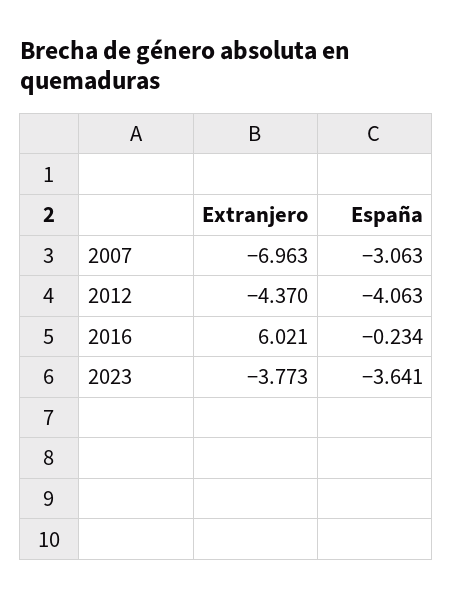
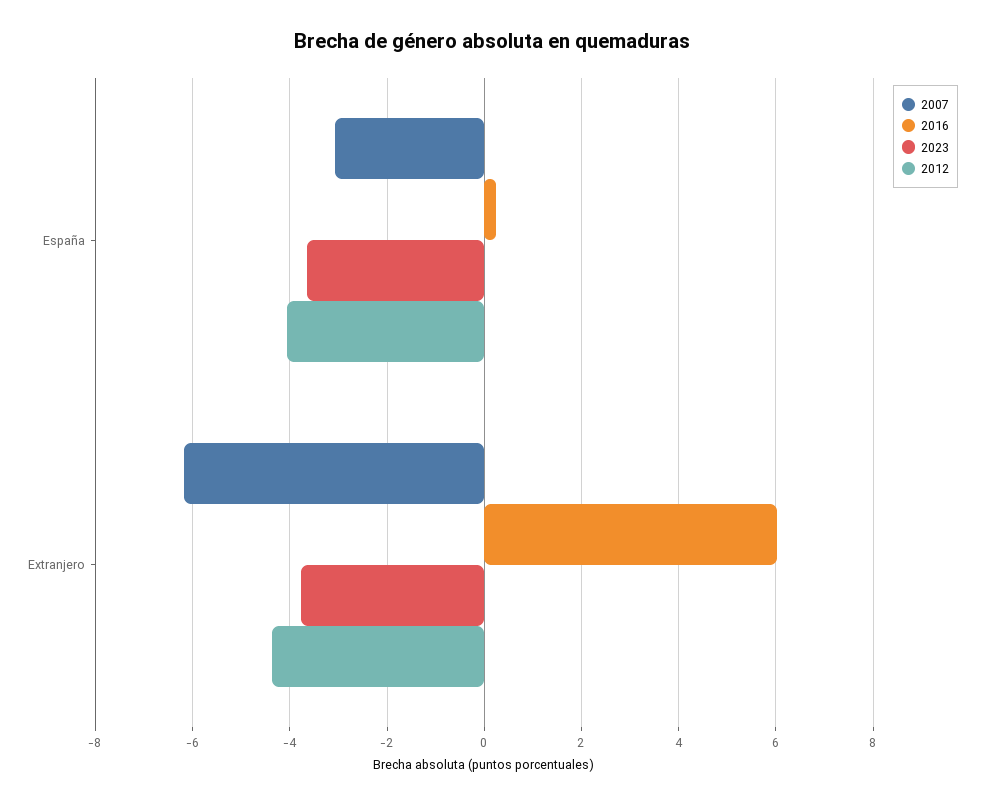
2007, Extranjero: -6.963 -> -6.2
2016, España: -0.234 -> 0.2

